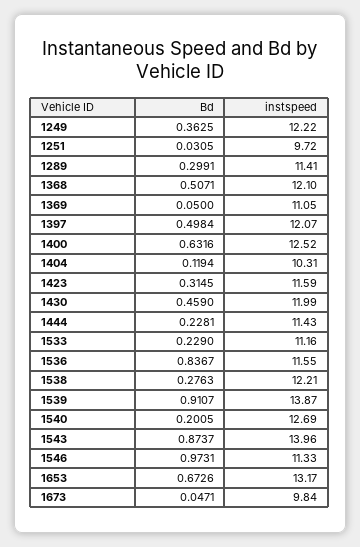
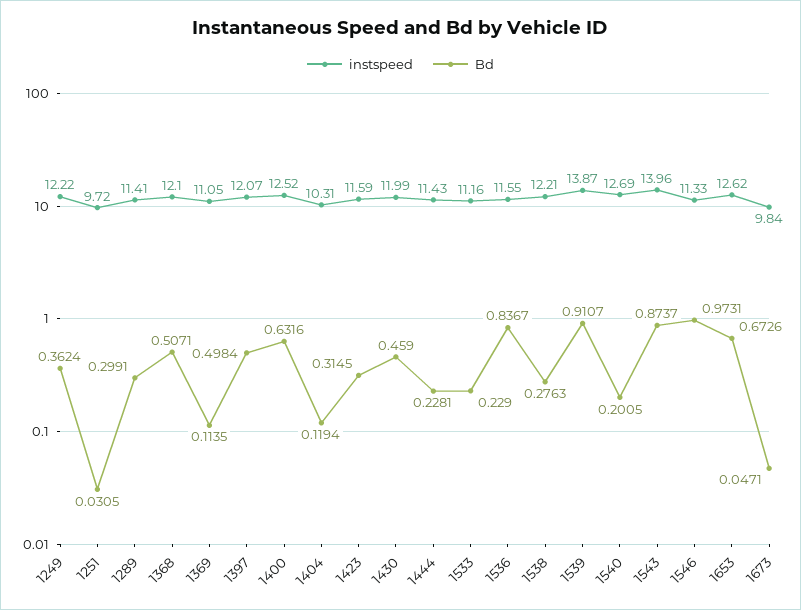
Bd, 1249: 0.3625 -> 0.3624
Bd, 1369: 0.05 -> 0.1135
instspeed, 1653: 13.17 -> 12.62

